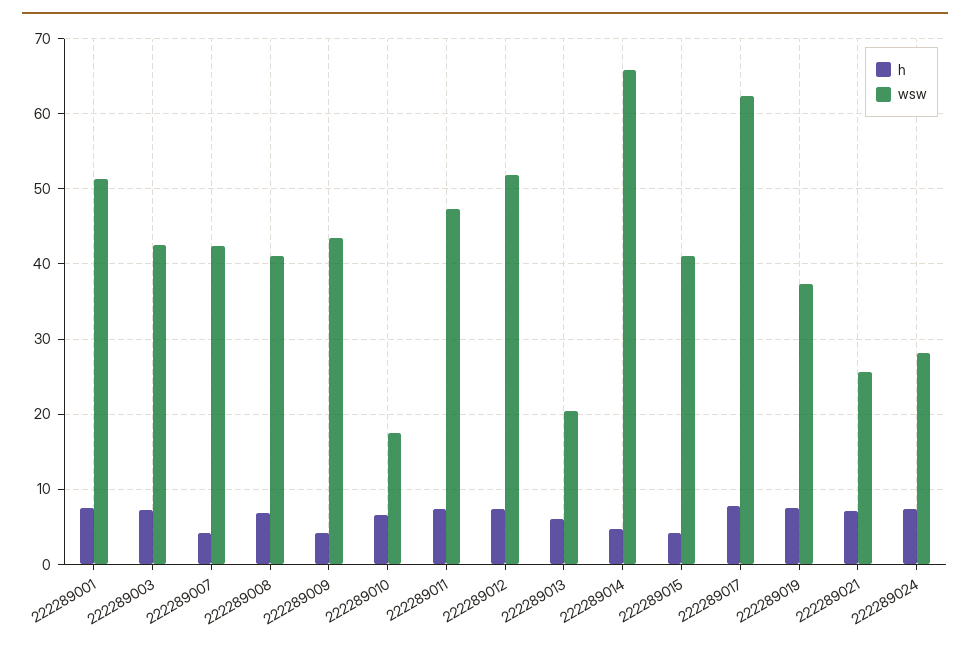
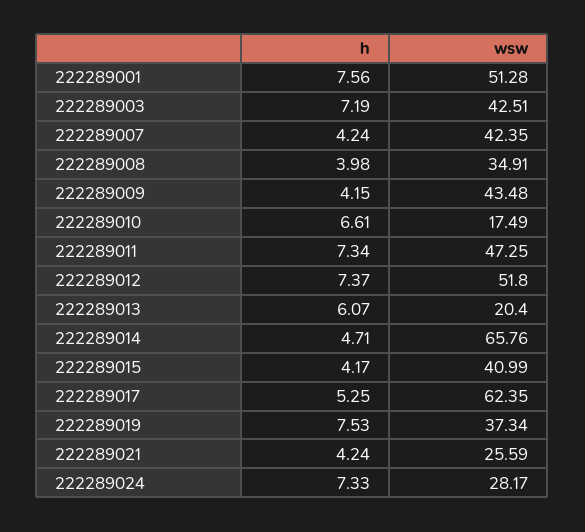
h, 222289008: 7 -> 3.98
wsw, 222289008: 41 -> 34.91
h, 222289017: 8 -> 5.25
h, 222289021: 7 -> 4.24

